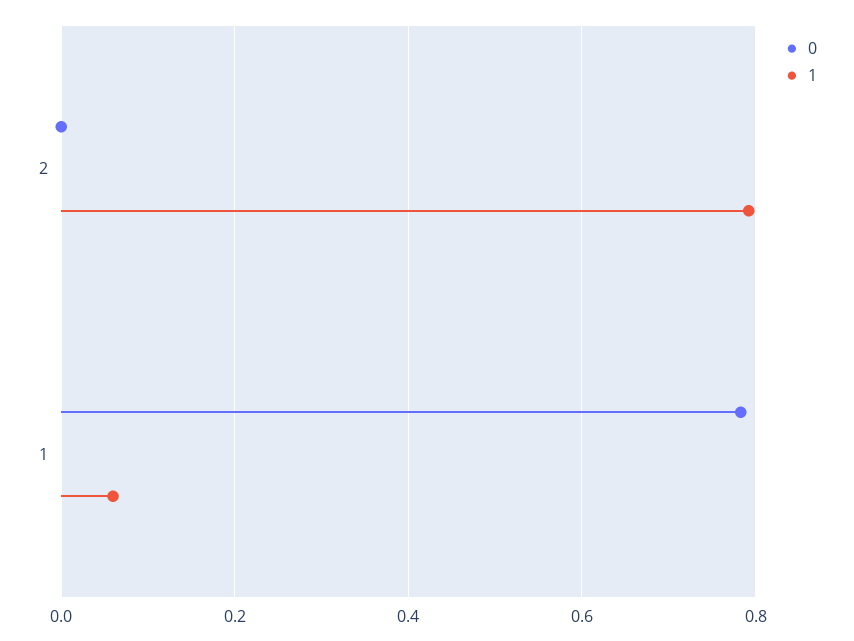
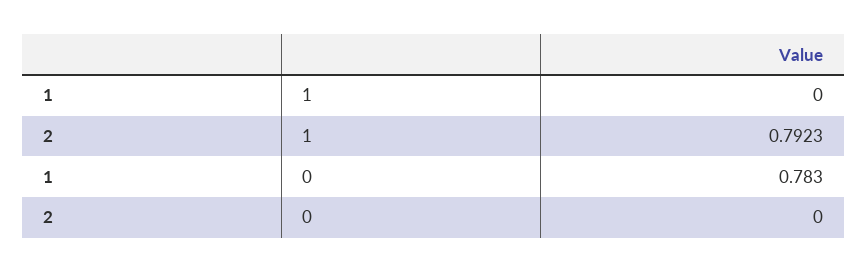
1, 1: 0.06 -> 0

